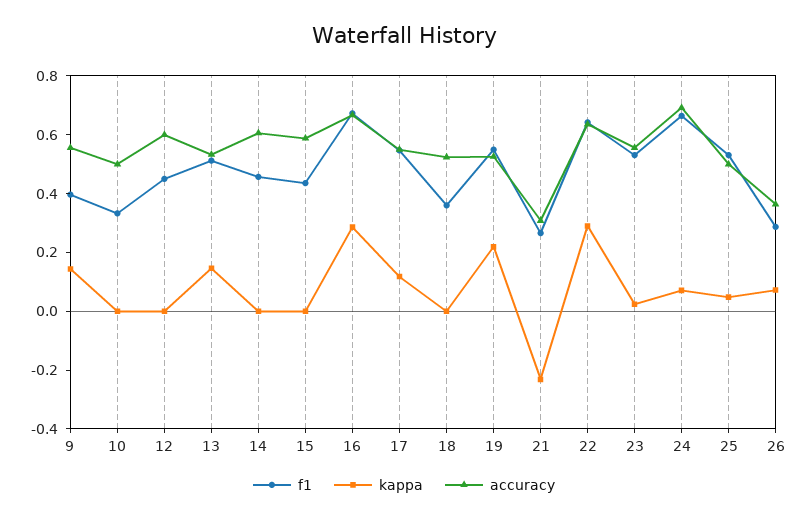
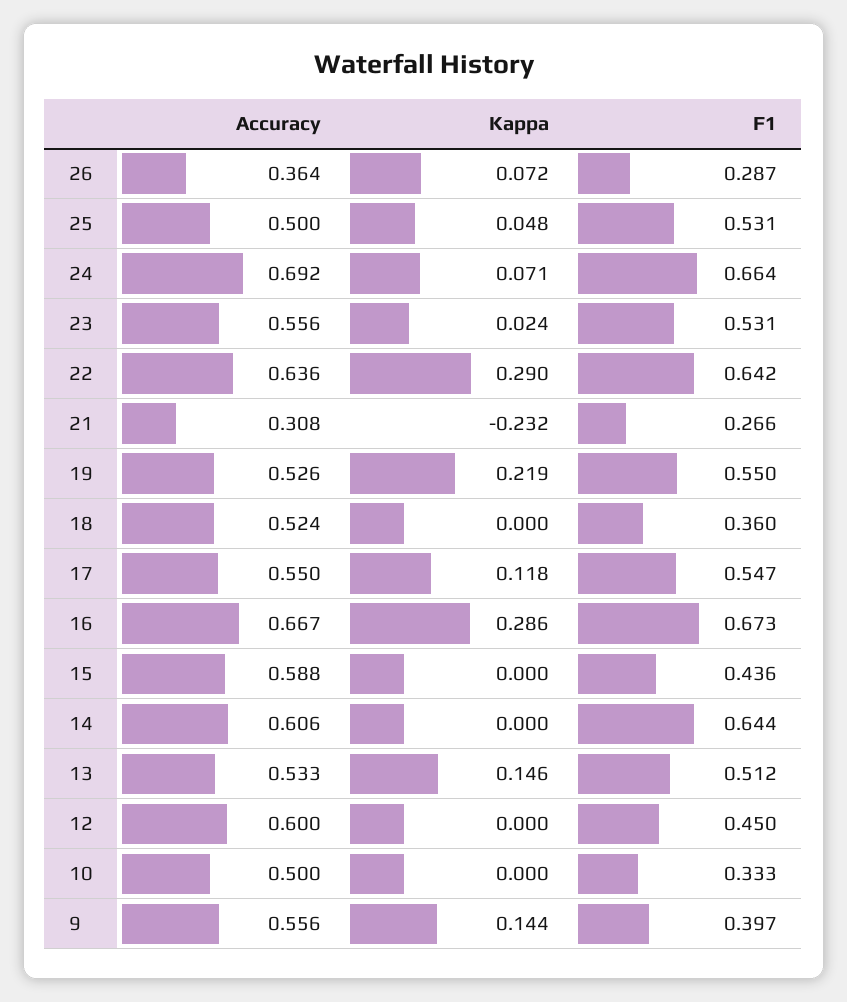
f1, 14: 0.45 -> 0.644

